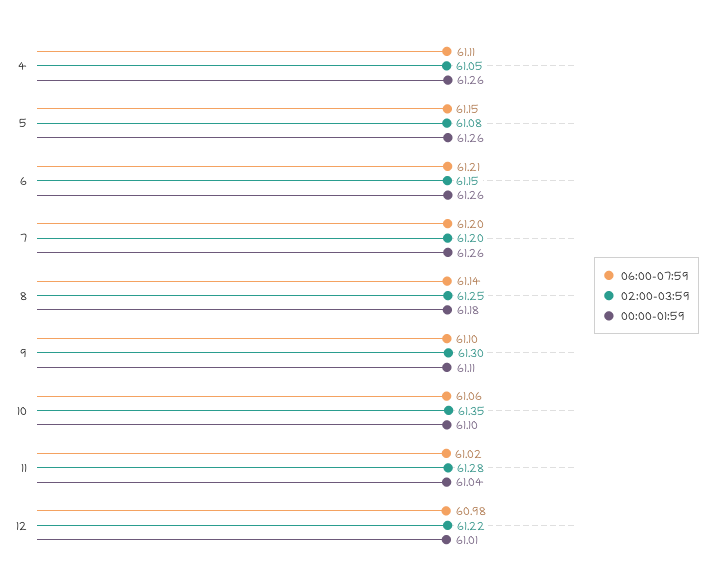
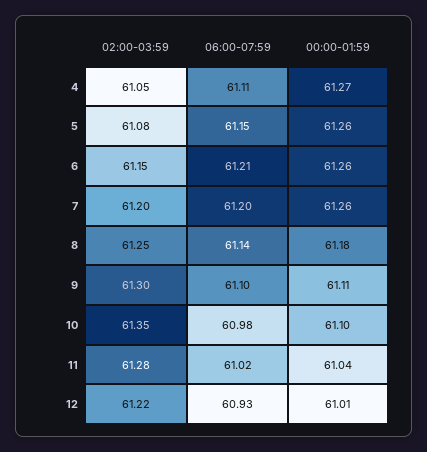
00:00-01:59, 4: 61.26 -> 61.27
06:00-07:59, 10: 61.06 -> 60.98
06:00-07:59, 12: 60.98 -> 60.93

